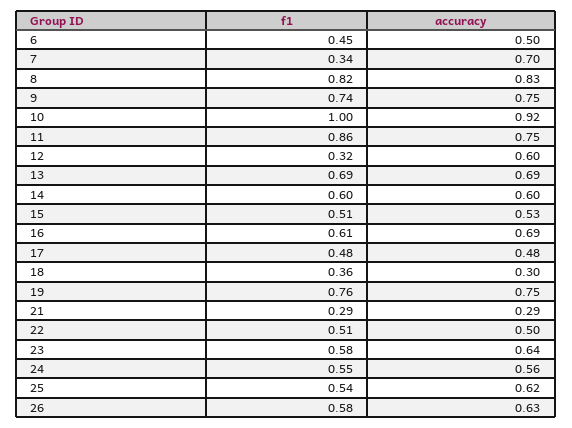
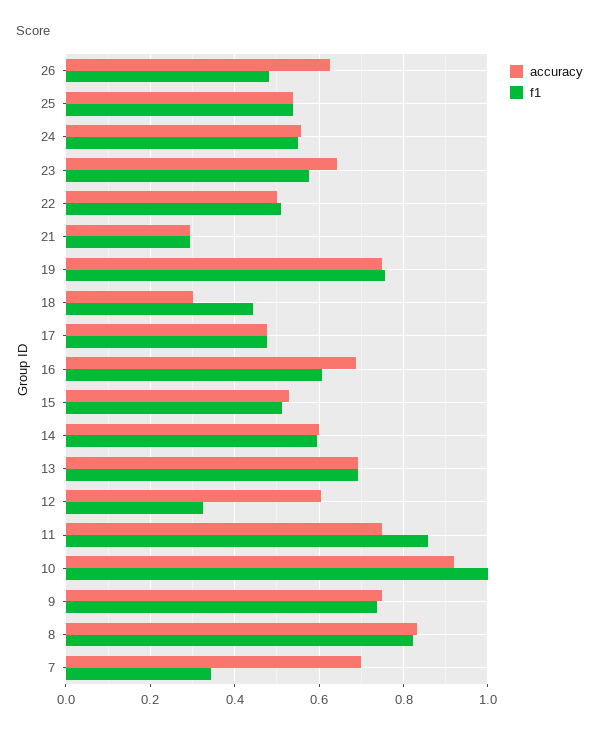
f1, 6: 0.45 -> none
accuracy, 6: 0.5 -> none
f1, 18: 0.36 -> 0.44
accuracy, 25: 0.62 -> 0.54
f1, 26: 0.58 -> 0.48

